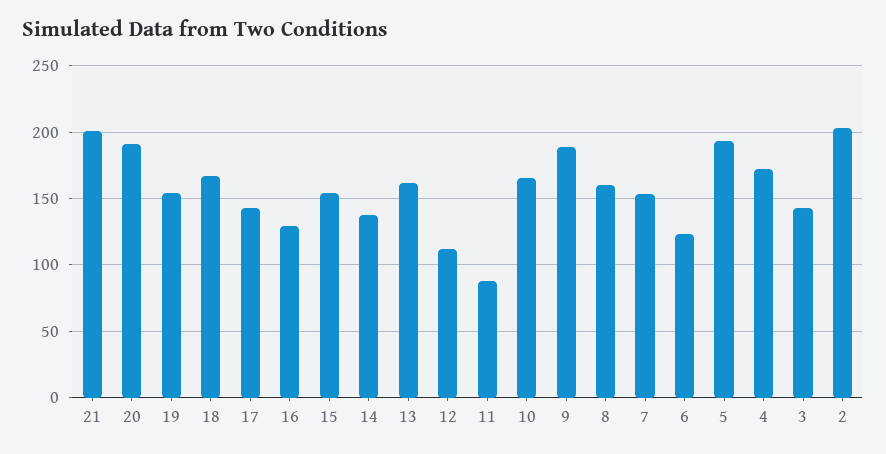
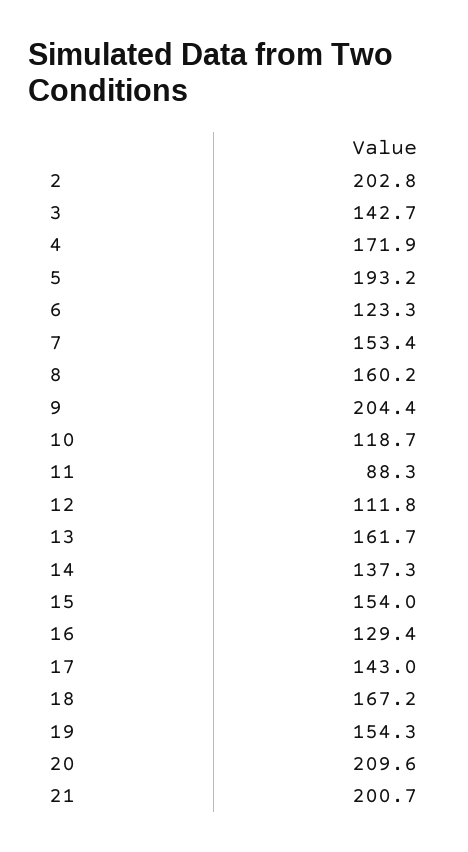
20: 190 -> 209.6
10: 165 -> 118.7
9: 190 -> 204.4

